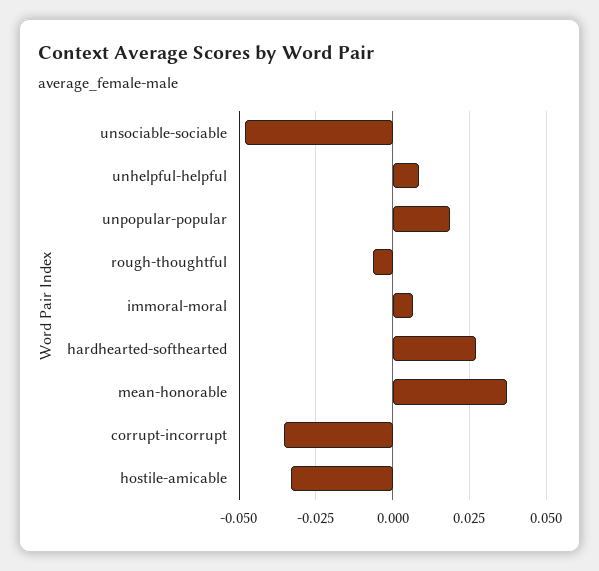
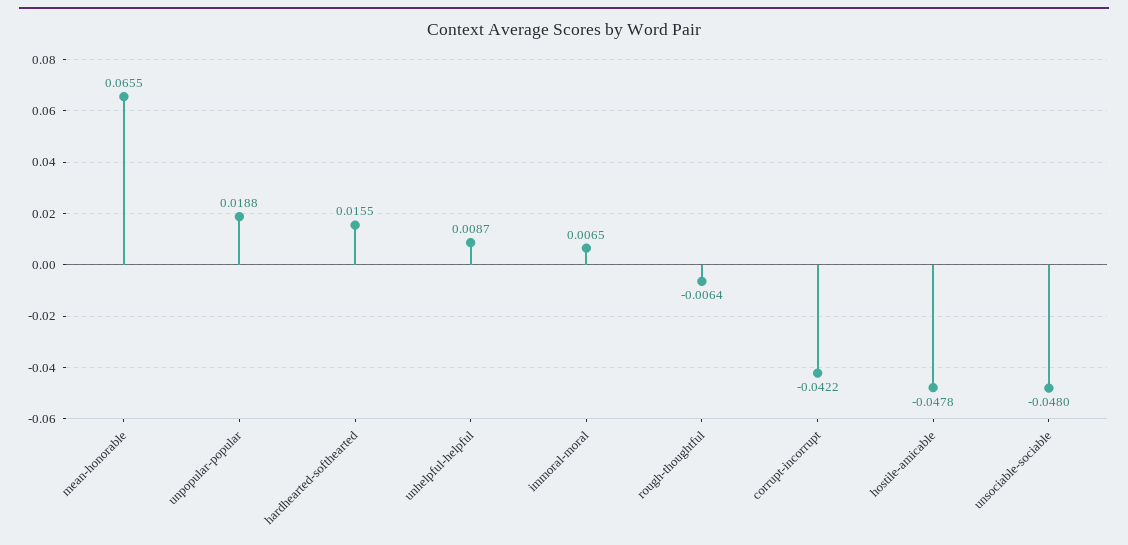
hardhearted-softhearted: 0.0275 -> 0.0155
mean-honorable: 0.0375 -> 0.0655
corrupt-incorrupt: -0.035 -> -0.0422
hostile-amicable: -0.0325 -> -0.0478

